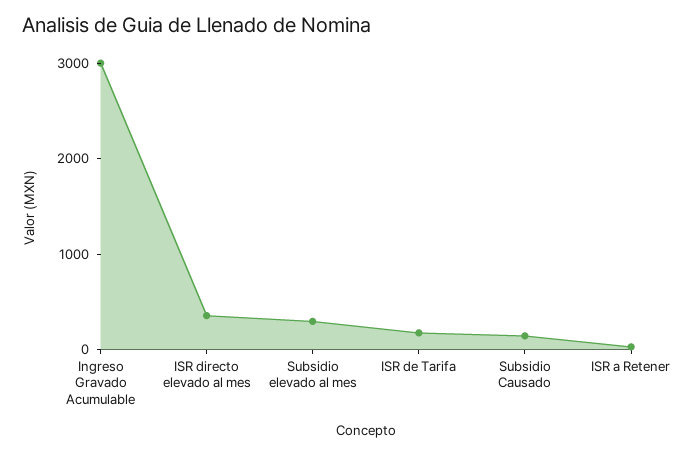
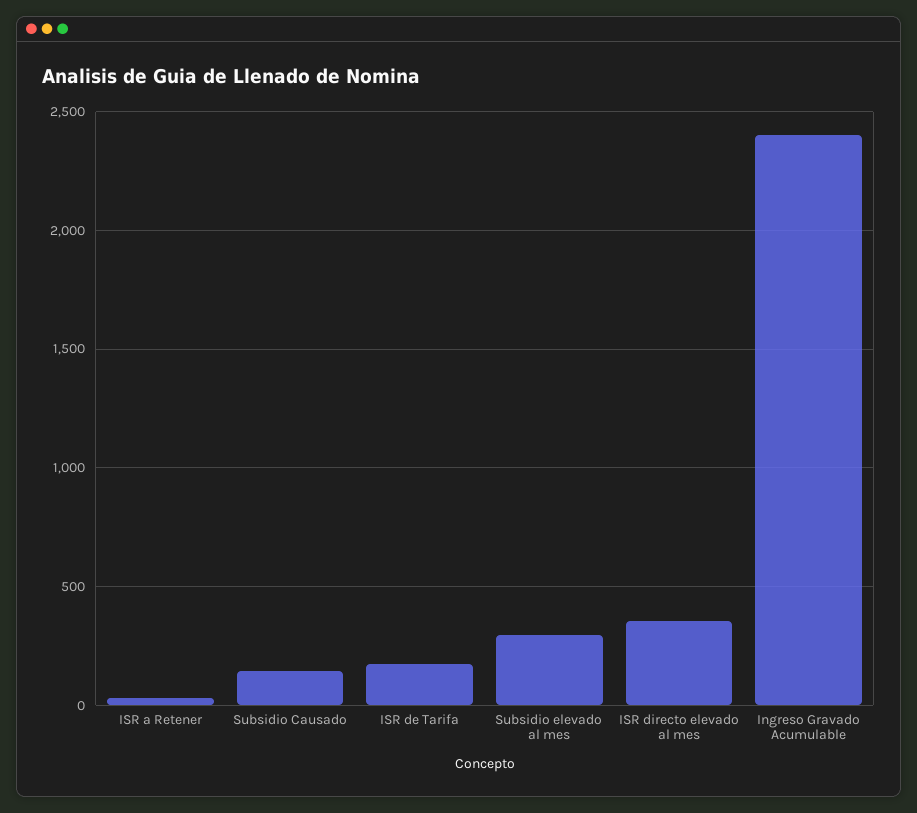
Ingreso Gravado Acumulable: 3000 -> 2400

